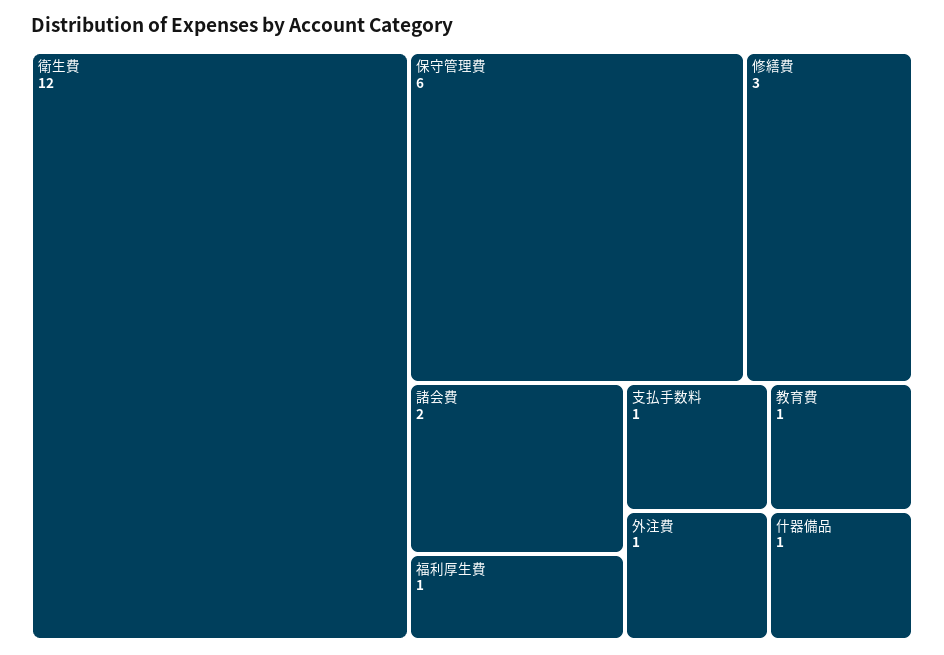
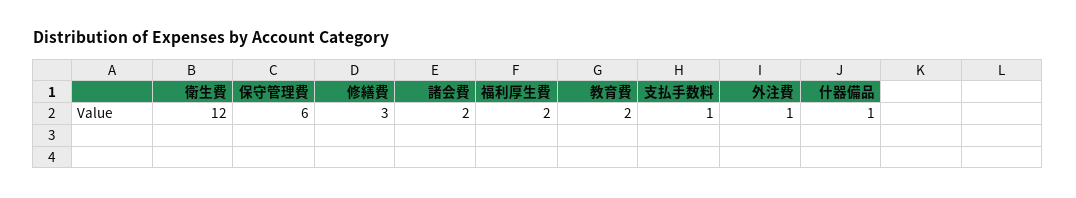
福利厚生費: 1 -> 2
教育費: 1 -> 2

